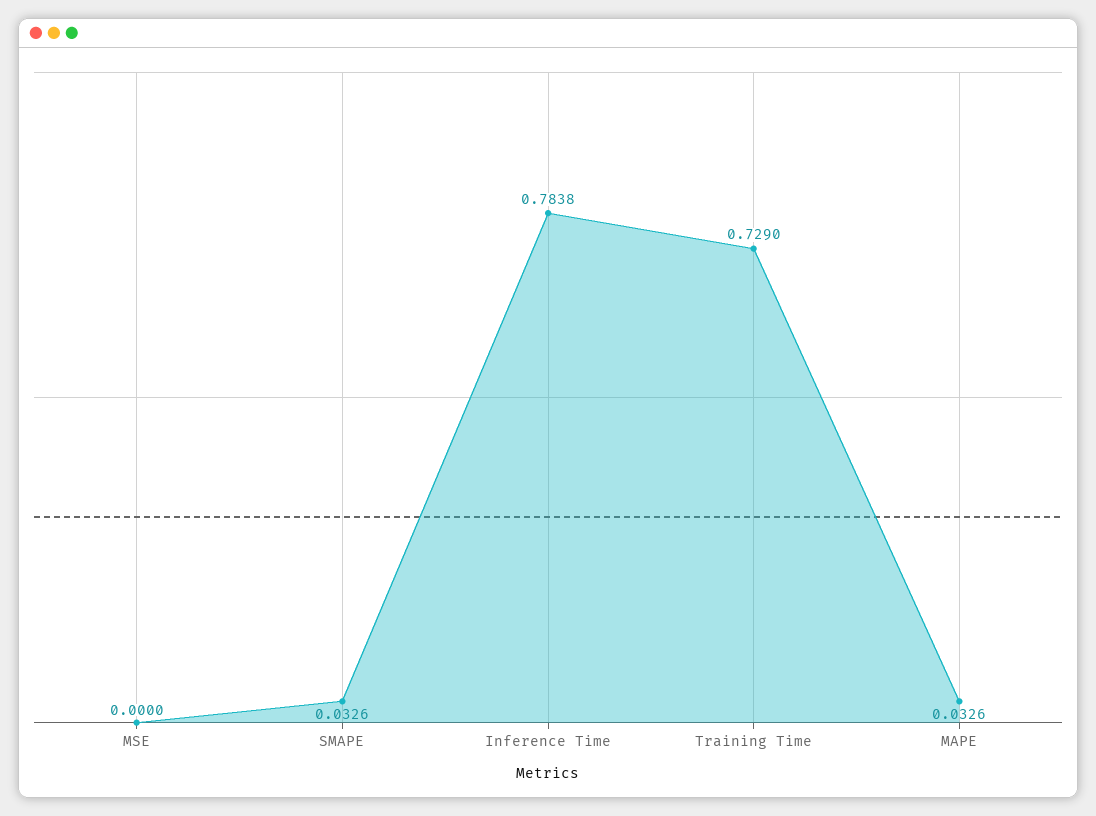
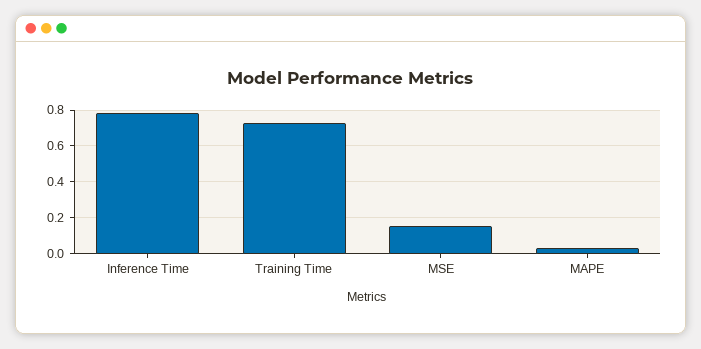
MSE: 0 -> 0.15
SMAPE: 0.0326 -> none

